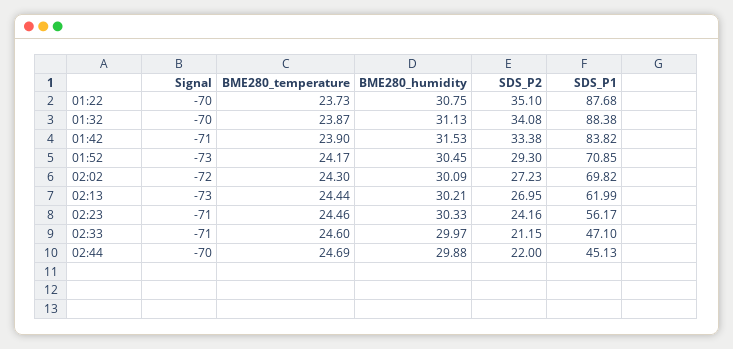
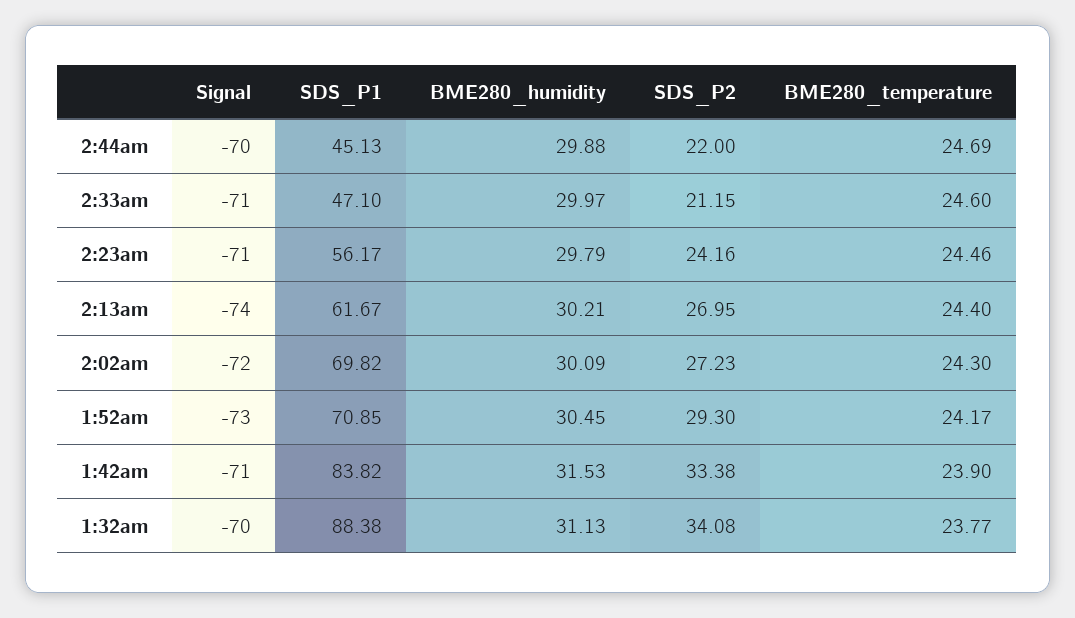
Signal, 01:22: -70 -> none
BME280_temperature, 01:22: 23.73 -> none
BME280_humidity, 01:22: 30.75 -> none
SDS_P2, 01:22: 35.1 -> none
SDS_P1, 01:22: 87.68 -> none
BME280_temperature, 01:32: 23.87 -> 23.77
Signal, 02:13: -73 -> -74
BME280_temperature, 02:13: 24.44 -> 24.4
SDS_P1, 02:13: 61.99 -> 61.67
BME280_humidity, 02:23: 30.33 -> 29.79

